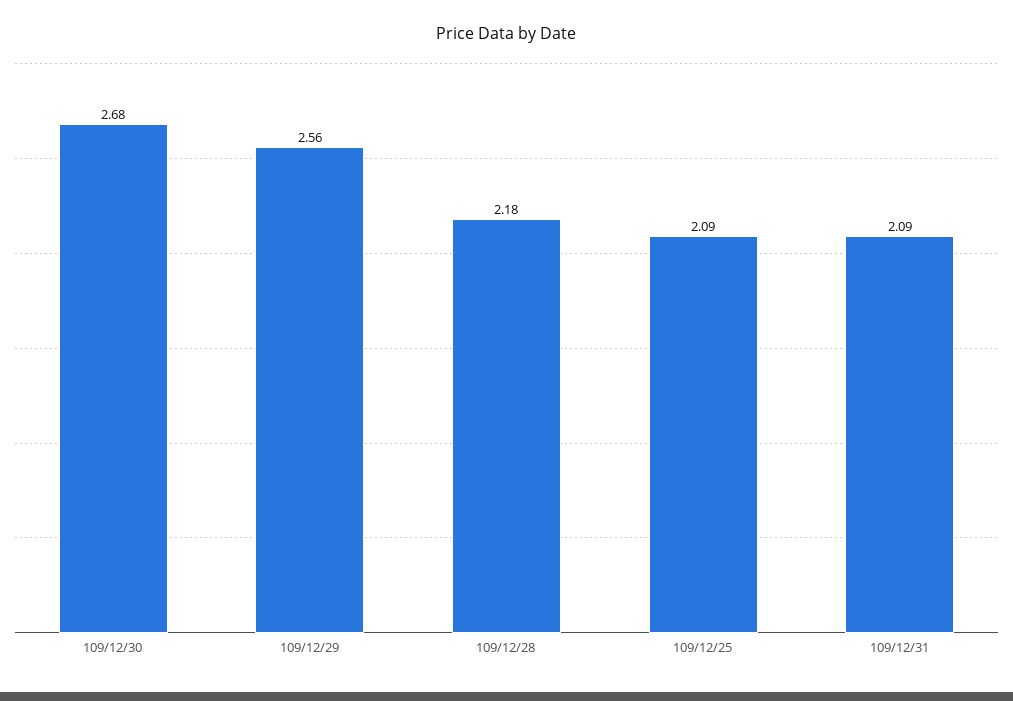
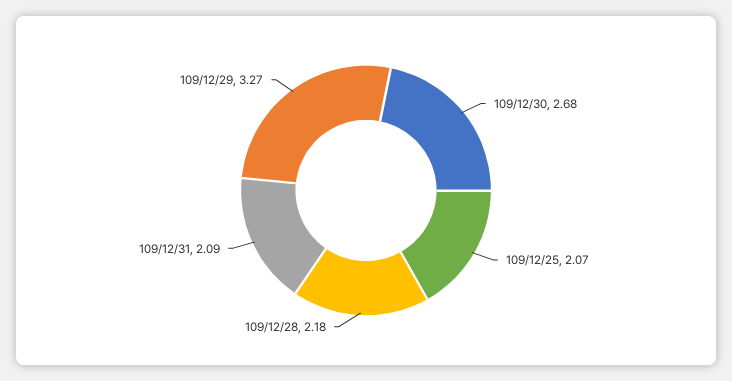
109/12/29: 2.56 -> 3.27
109/12/25: 2.09 -> 2.07

